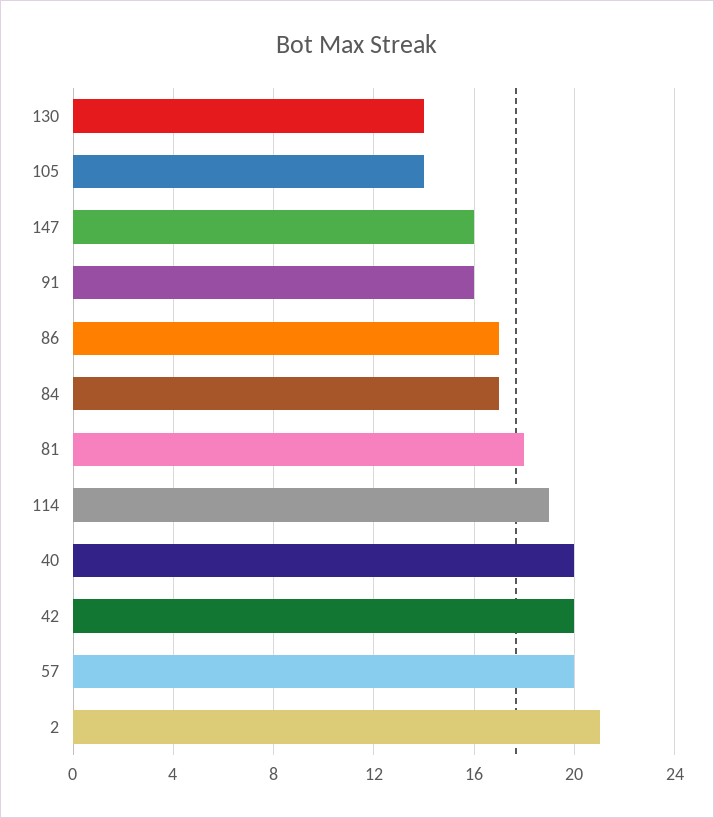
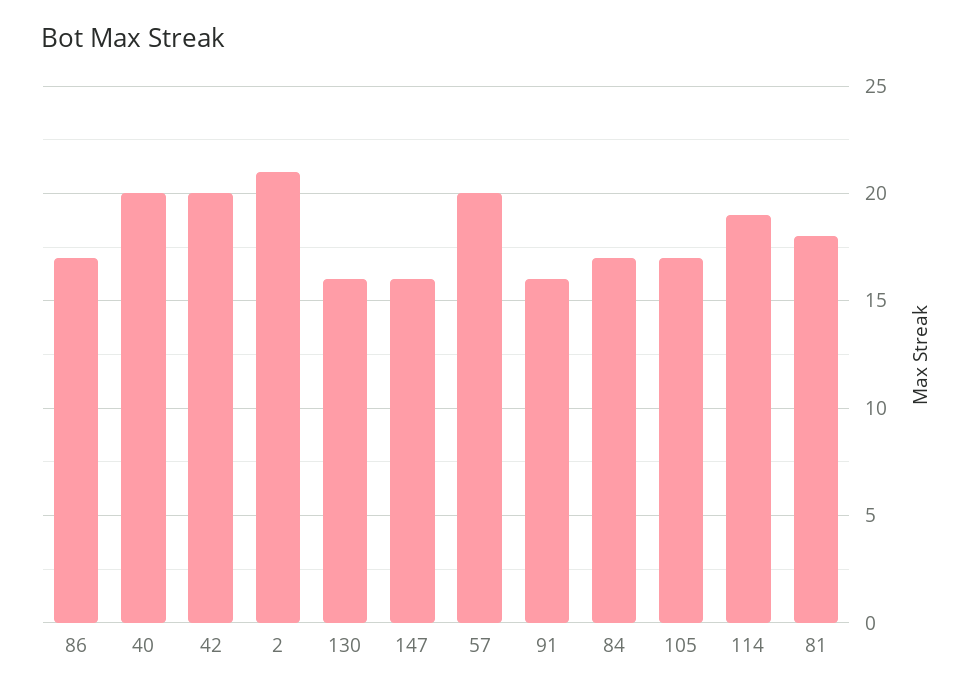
130: 14 -> 16
105: 14 -> 17

